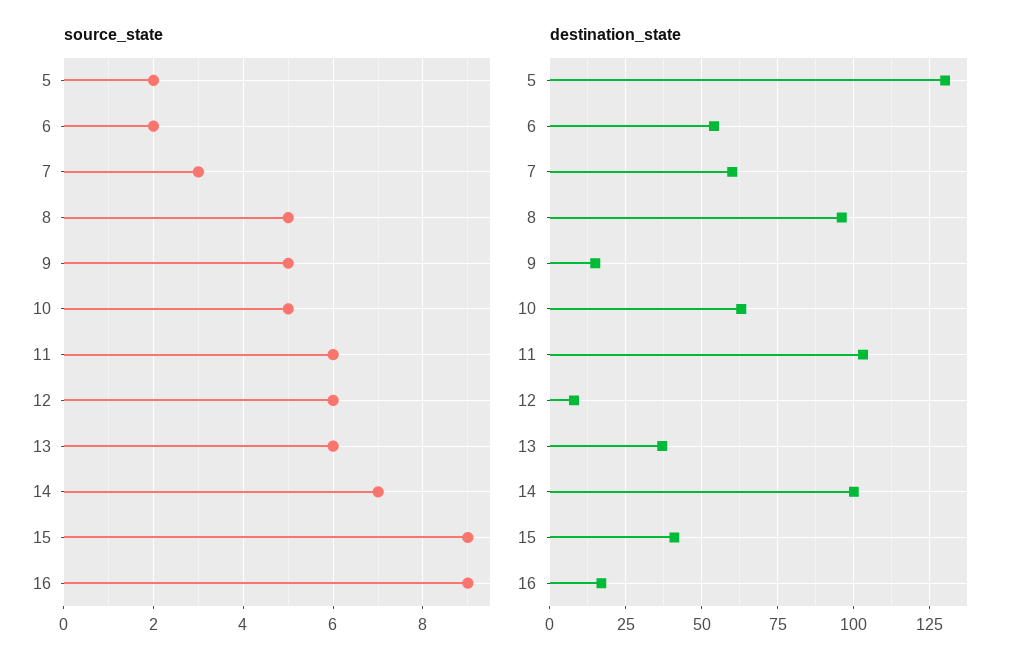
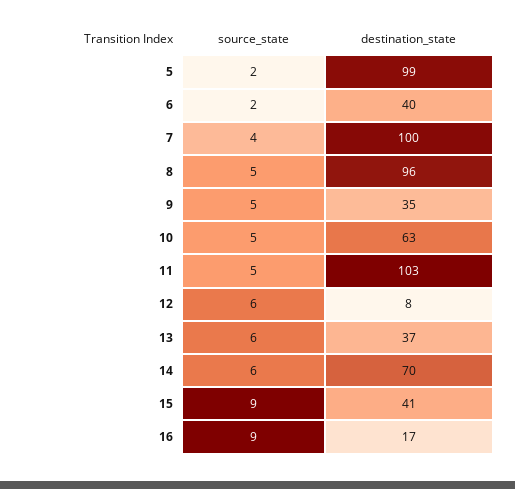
source_state, 7: 3 -> 4
source_state, 11: 6 -> 5
source_state, 14: 7 -> 6
destination_state, 5: 130 -> 99
destination_state, 6: 55 -> 40
destination_state, 7: 60 -> 100
destination_state, 9: 15 -> 35
destination_state, 14: 100 -> 70

